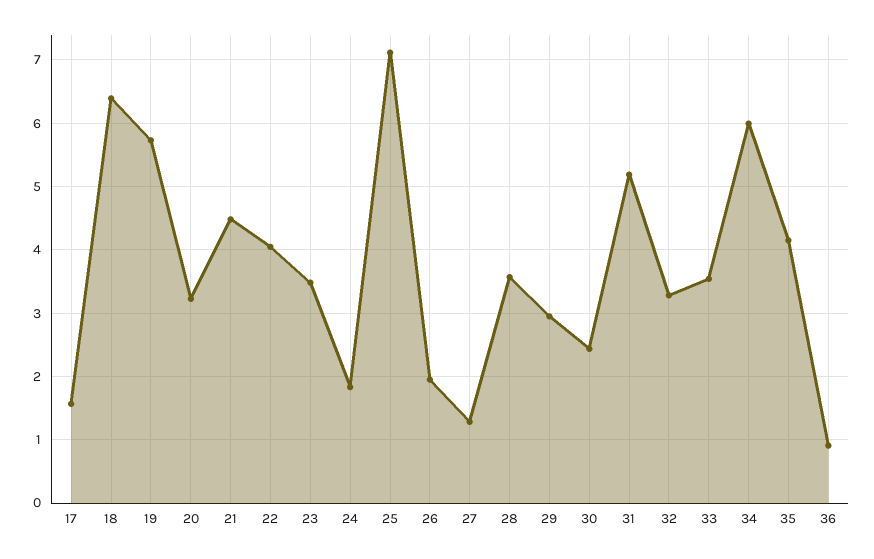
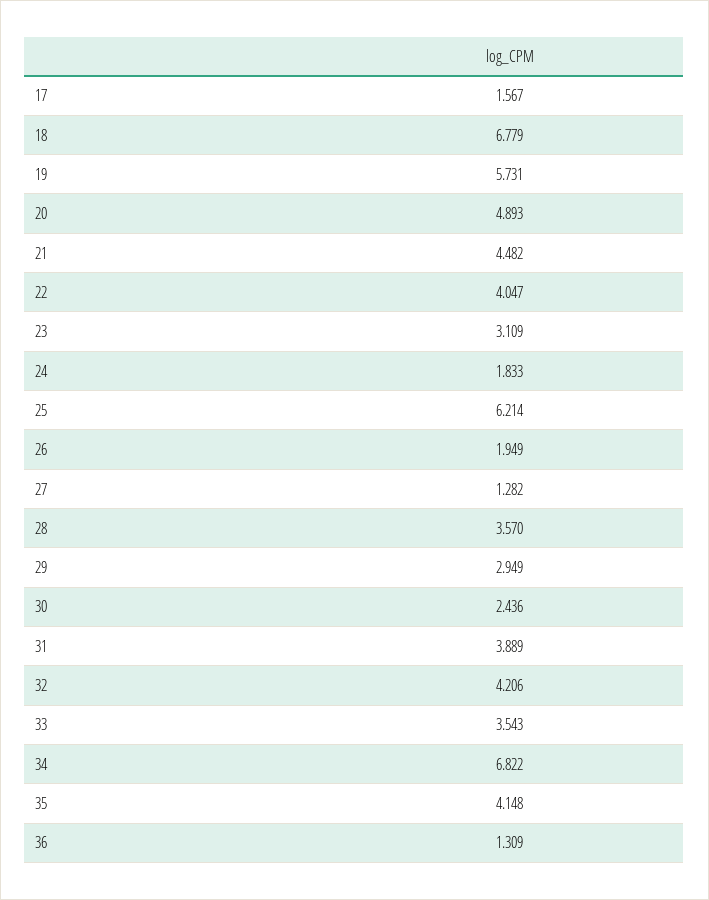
18: 6.4 -> 6.779
20: 3.2 -> 4.893
23: 3.5 -> 3.109
25: 7.1 -> 6.214
31: 5.2 -> 3.889
32: 3.3 -> 4.206
34: 6 -> 6.822
36: 0.9 -> 1.309

